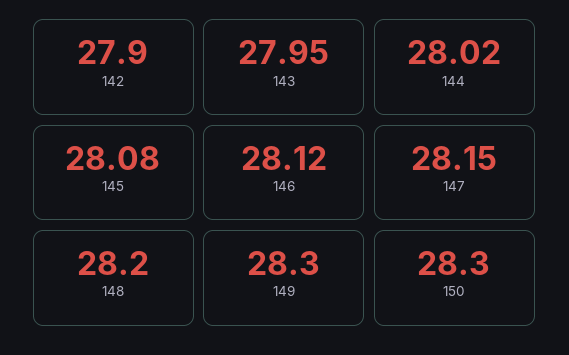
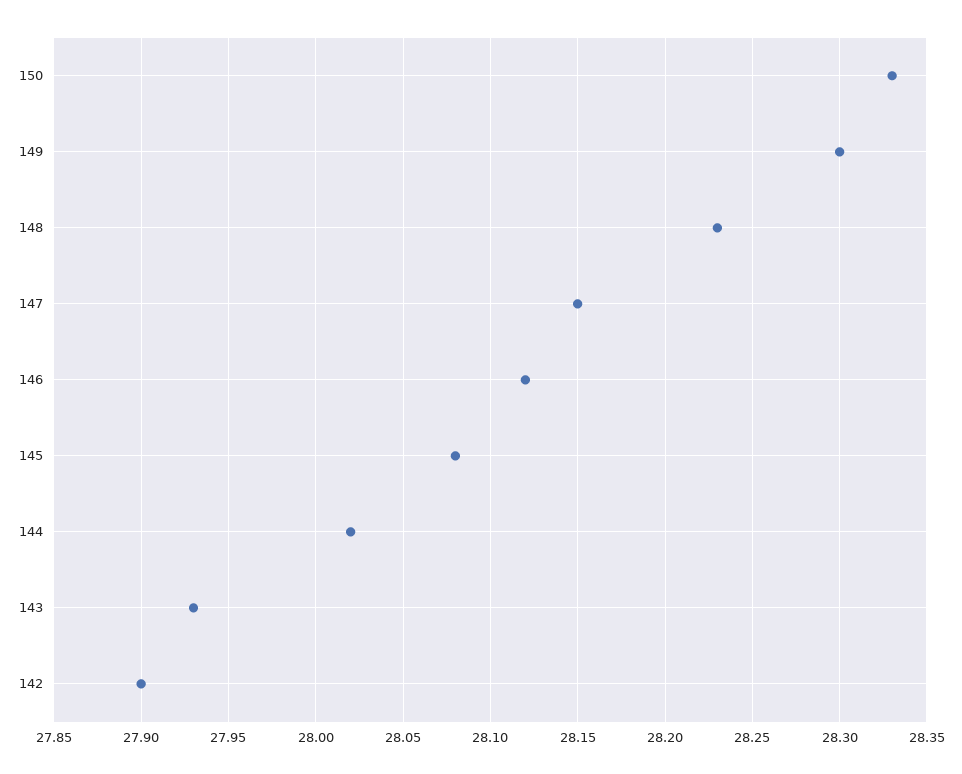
143: 27.95 -> 27.93
148: 28.2 -> 28.23
150: 28.3 -> 28.33

